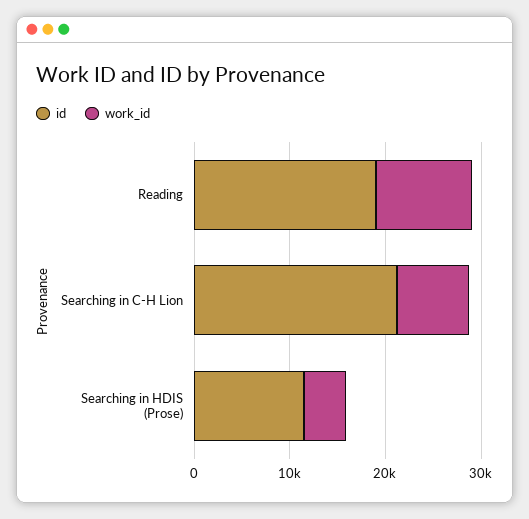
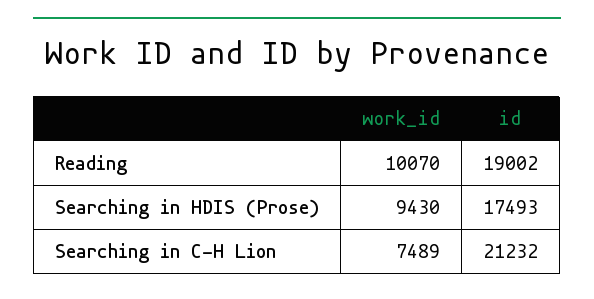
id, Searching in HDIS (Prose): 12000 -> 17493
work_id, Searching in HDIS (Prose): 4000 -> 9430

